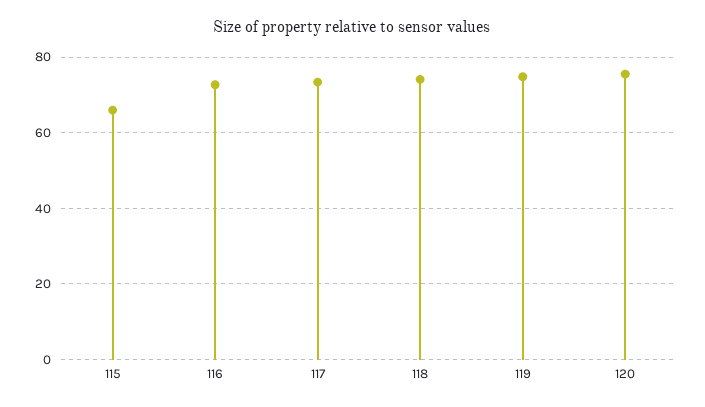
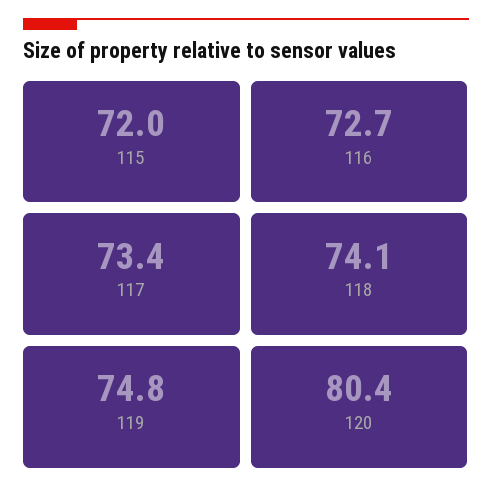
115: 66 -> 72
120: 76 -> 80.4

